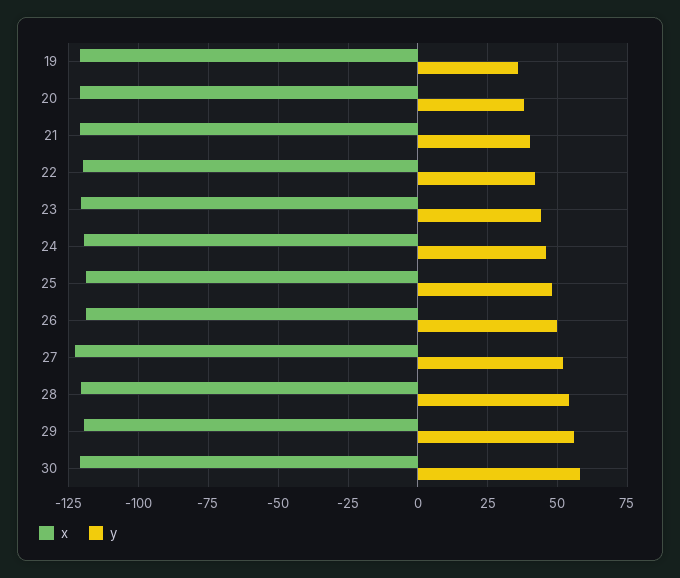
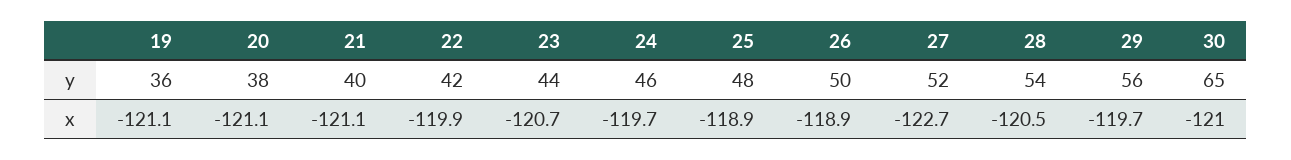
y, 30: 57.5 -> 65

